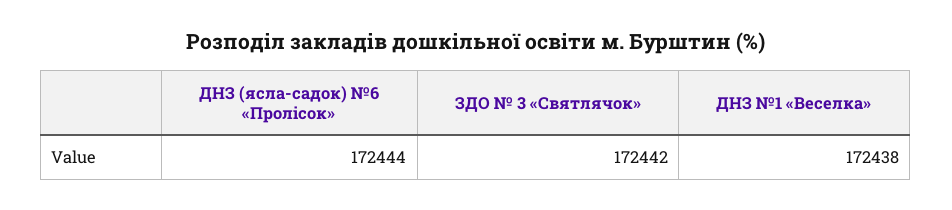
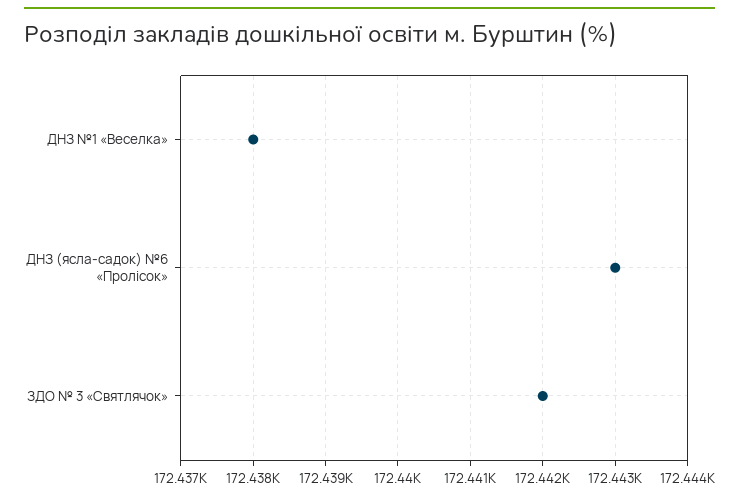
ДНЗ (ясла-садок) №6 «Пролісок»: 172444 -> 172443

